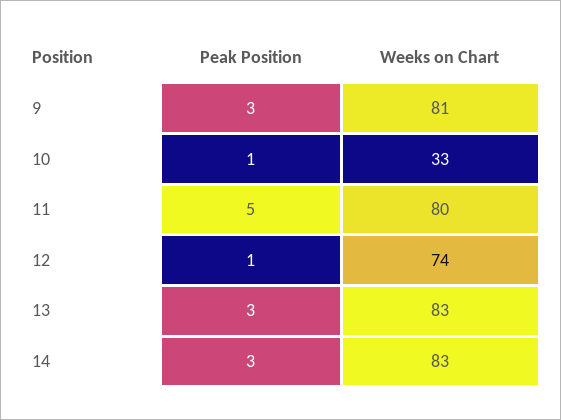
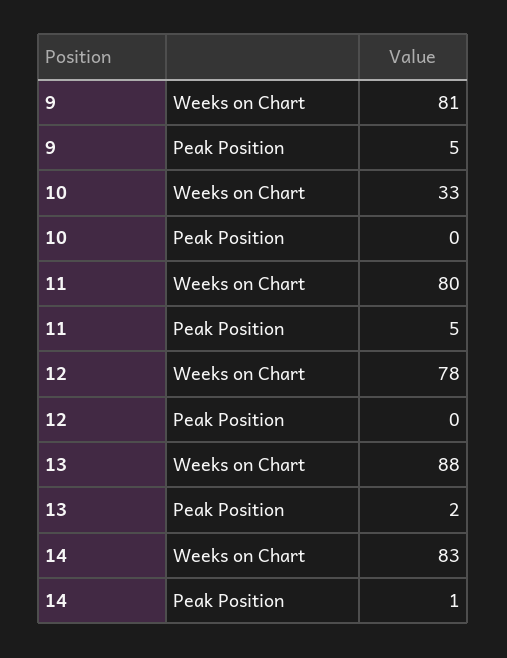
Peak Position, 9: 3 -> 5
Peak Position, 10: 1 -> 0
Peak Position, 12: 1 -> 0
Weeks on Chart, 12: 74 -> 78
Peak Position, 13: 3 -> 2
Weeks on Chart, 13: 83 -> 88
Peak Position, 14: 3 -> 1

